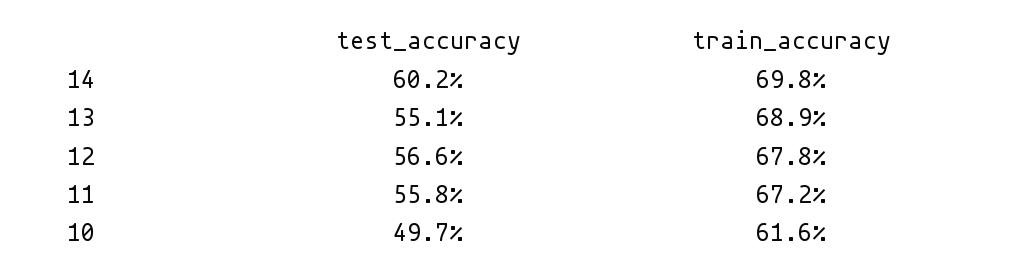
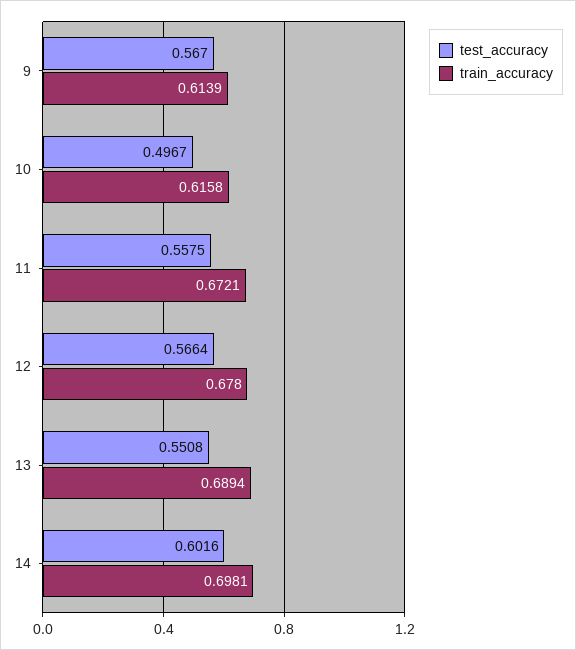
test_accuracy, 9: none -> 0.567
train_accuracy, 9: none -> 0.6139

